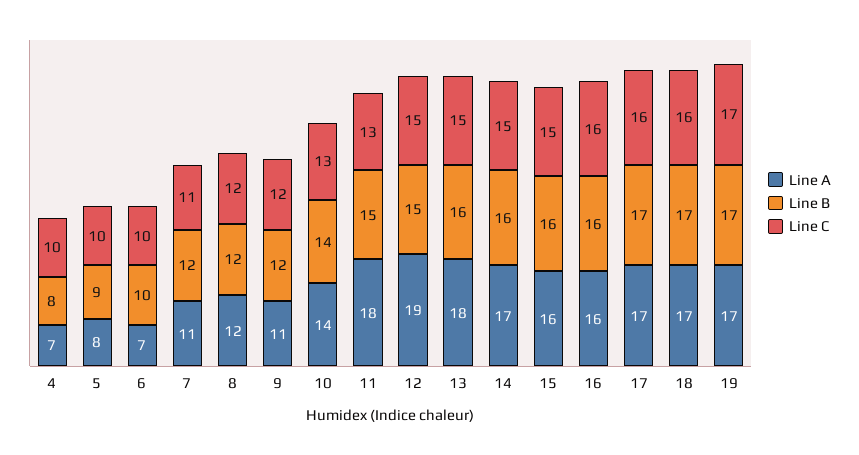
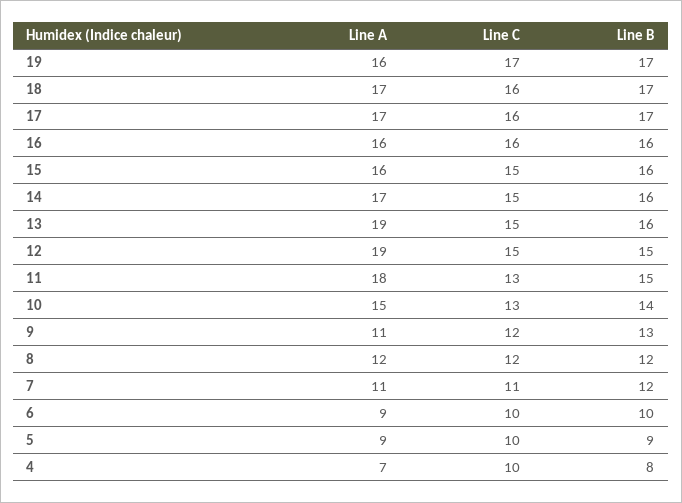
Line A, 5: 8 -> 9
Line A, 6: 7 -> 9
Line B, 9: 12 -> 13
Line A, 10: 14 -> 15
Line A, 13: 18 -> 19
Line A, 19: 17 -> 16

